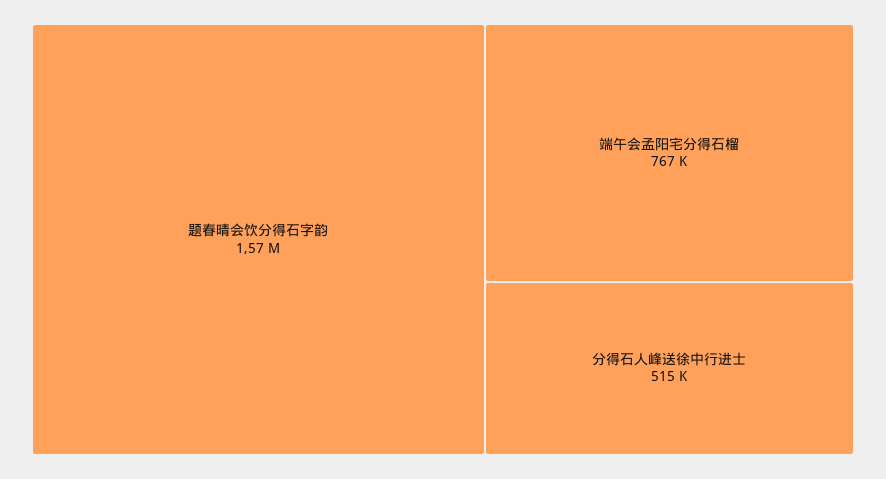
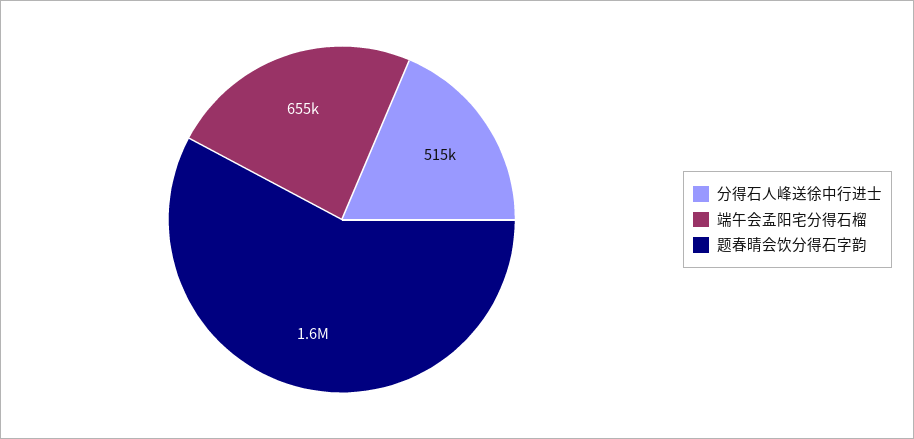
端午会孟阳宅分得石榴: 767000 -> 655000

